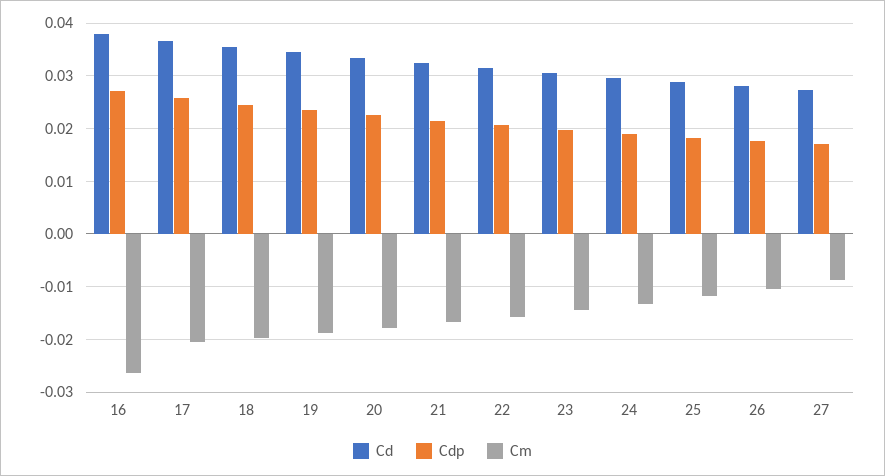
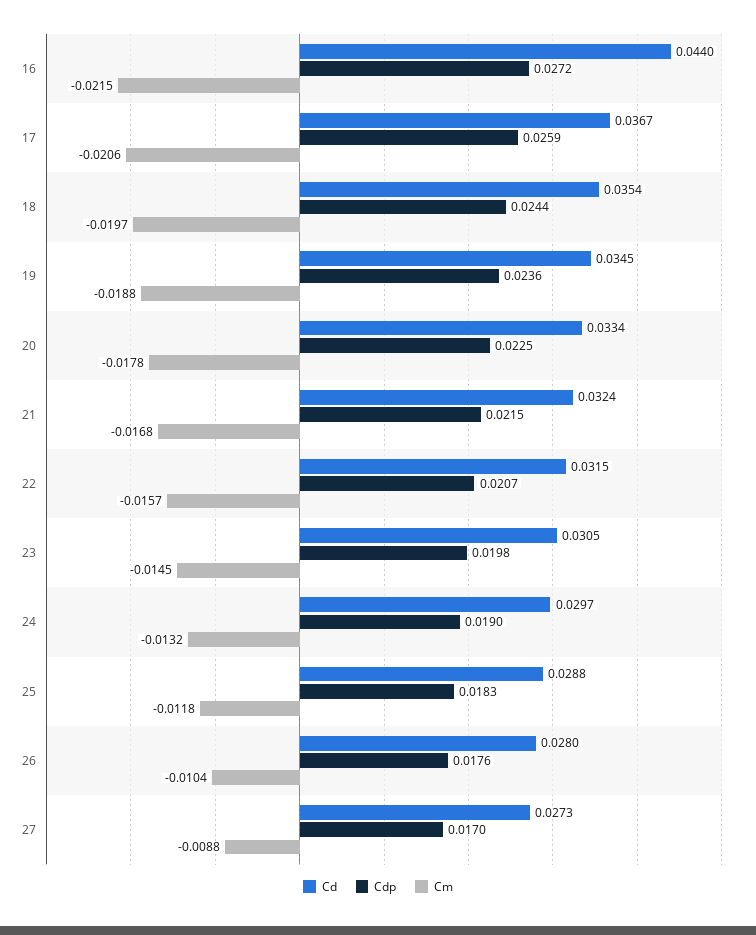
Cd, 16: 0.038 -> 0.044
Cm, 16: -0.026 -> -0.0215

